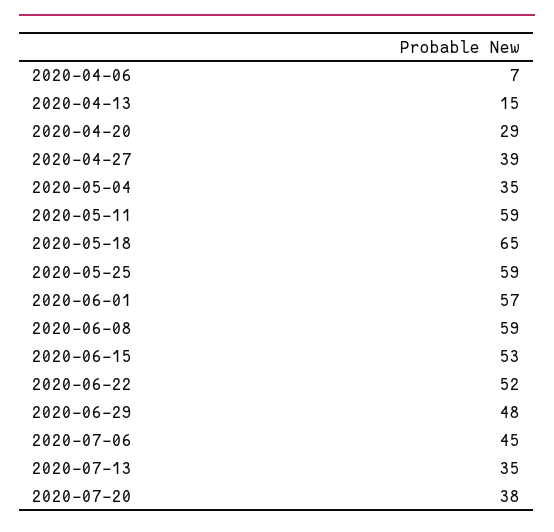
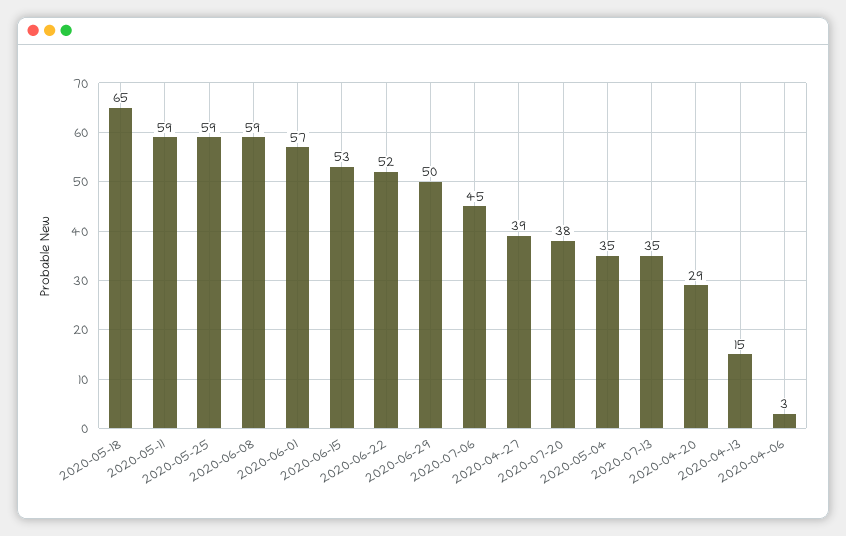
2020-04-06: 7 -> 3
2020-06-29: 48 -> 50

